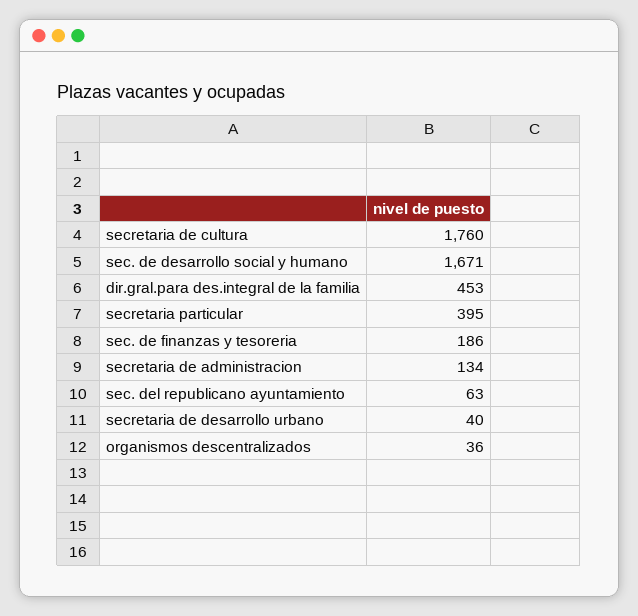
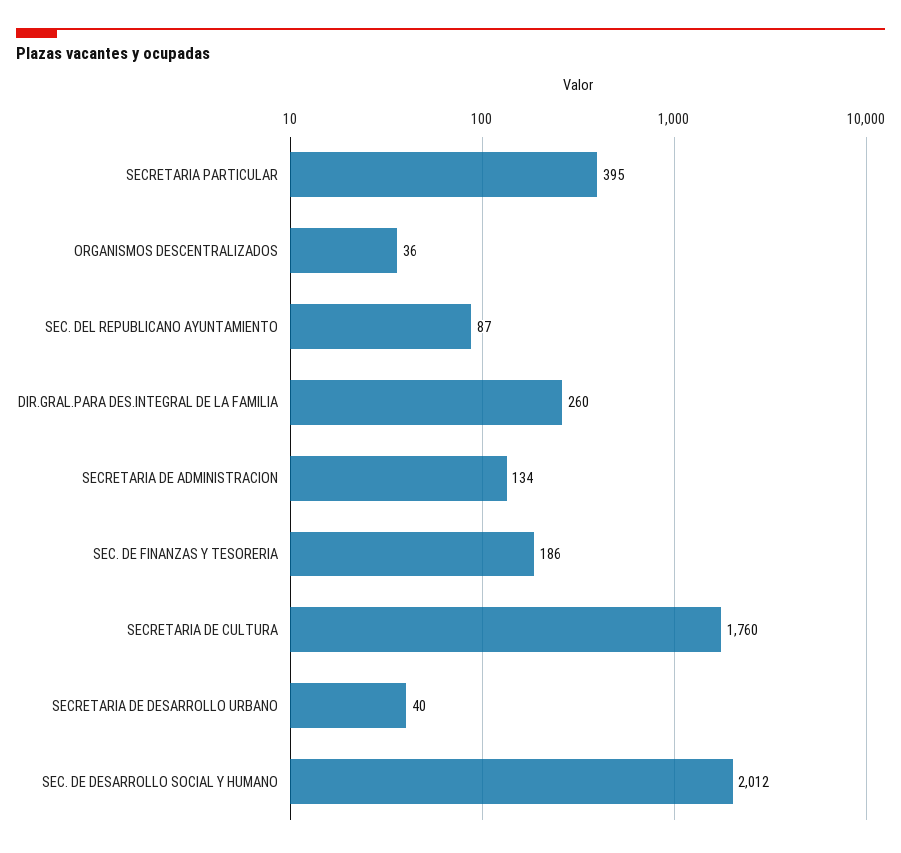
sec. de desarrollo social y humano: 1671 -> 2012
dir.gral.para des.integral de la familia: 453 -> 260
sec. del republicano ayuntamiento: 63 -> 87

